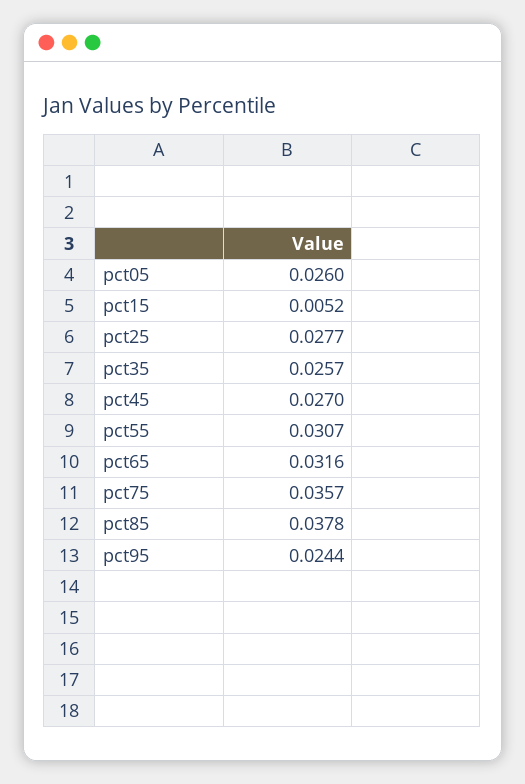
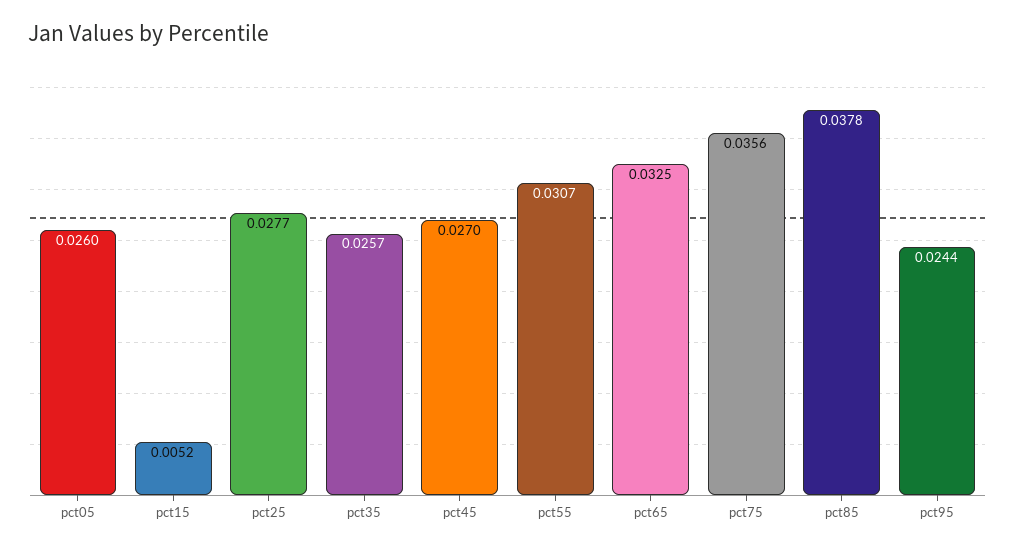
pct65: 0.0316 -> 0.0325
pct75: 0.0357 -> 0.0356

